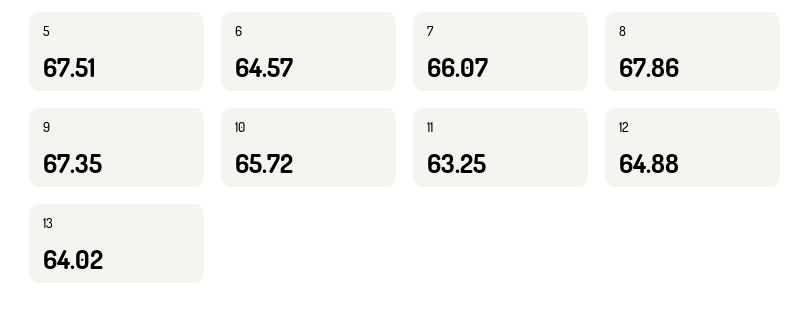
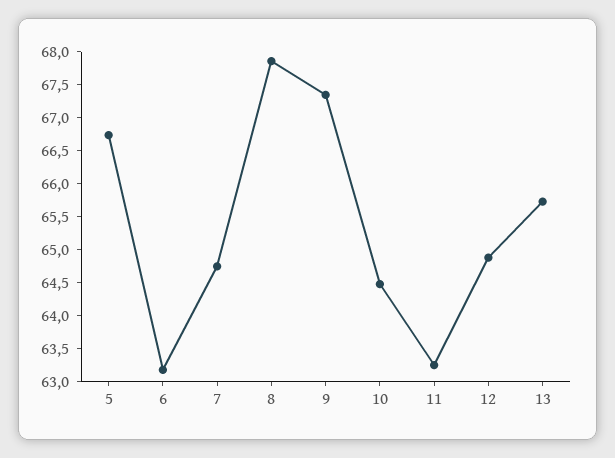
5: 67.51 -> 66.75
6: 64.57 -> 63.25
7: 66.07 -> 64.75
10: 65.72 -> 64.5
13: 64.02 -> 65.75

